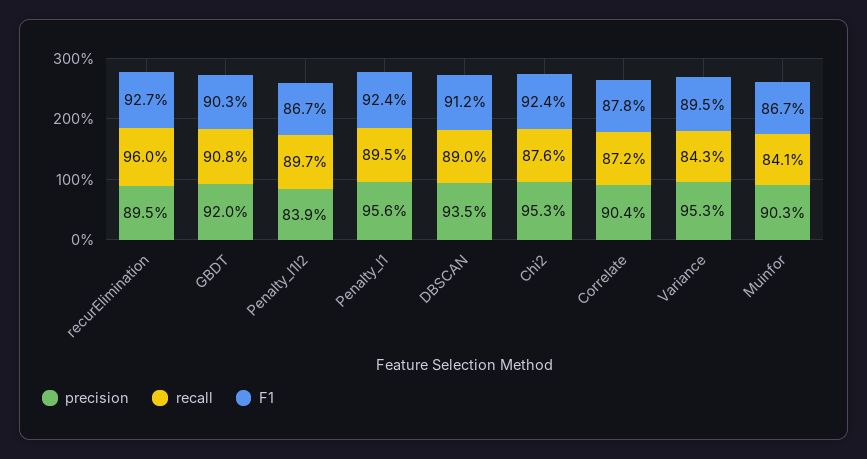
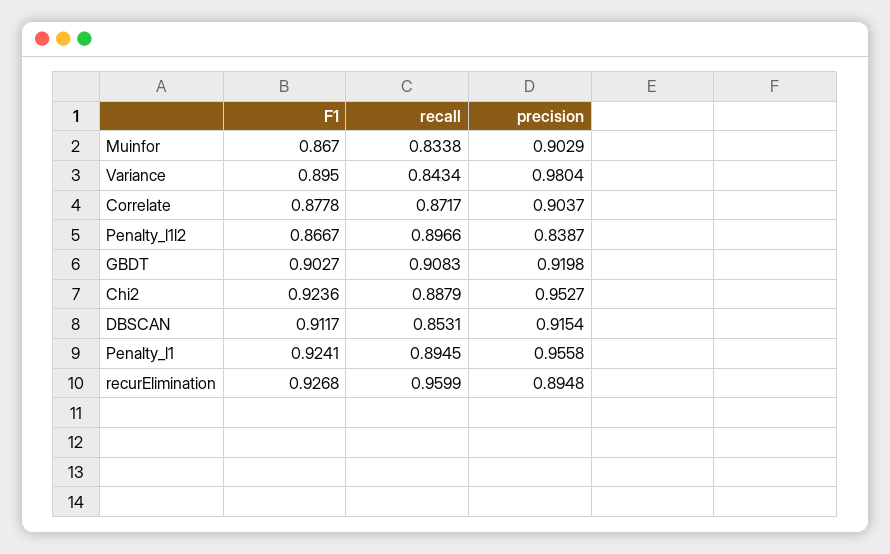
precision, DBSCAN: 0.935 -> 0.9154
recall, DBSCAN: 0.89 -> 0.8531
recall, Chi2: 0.876 -> 0.8879
precision, Variance: 0.953 -> 0.9804
recall, Muinfor: 0.841 -> 0.8338

